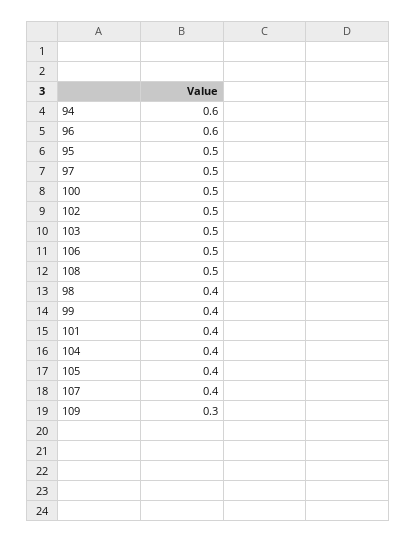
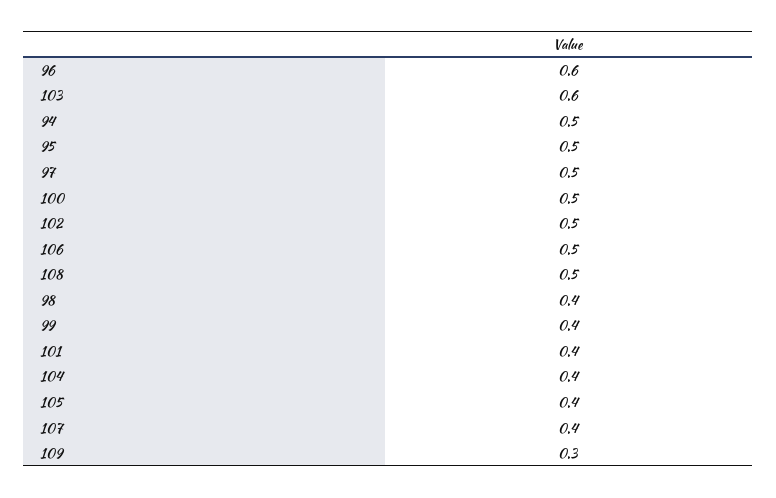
94: 0.6 -> 0.5
103: 0.5 -> 0.6

